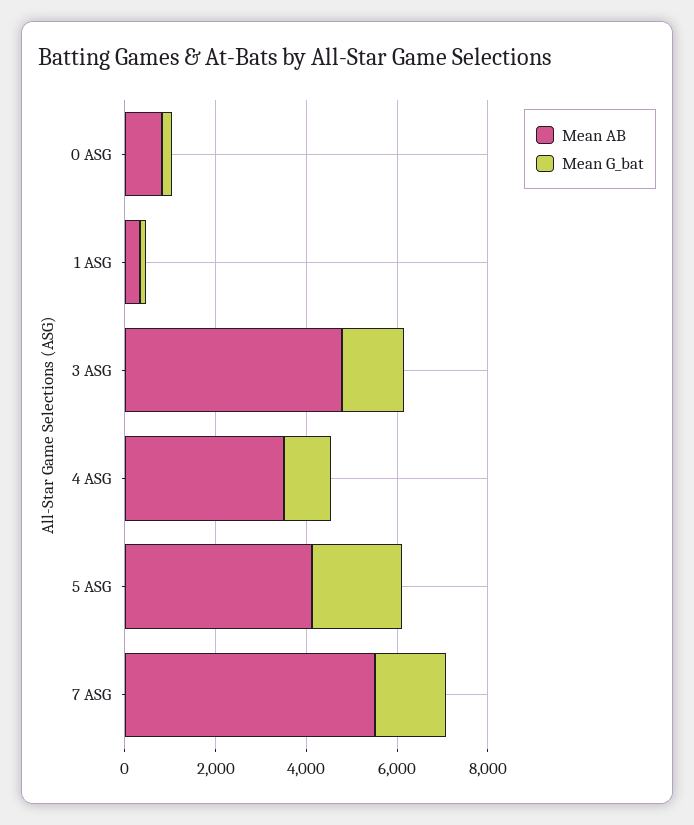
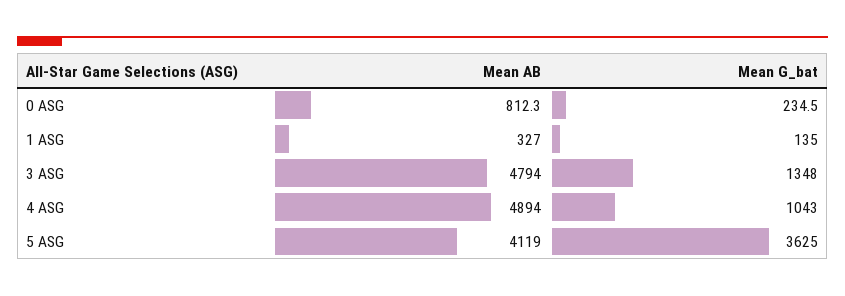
Mean AB, 4 ASG: 3500 -> 4894
Mean G_bat, 5 ASG: 2000 -> 3625
Mean AB, 7 ASG: 5500 -> none
Mean G_bat, 7 ASG: 1500 -> none

